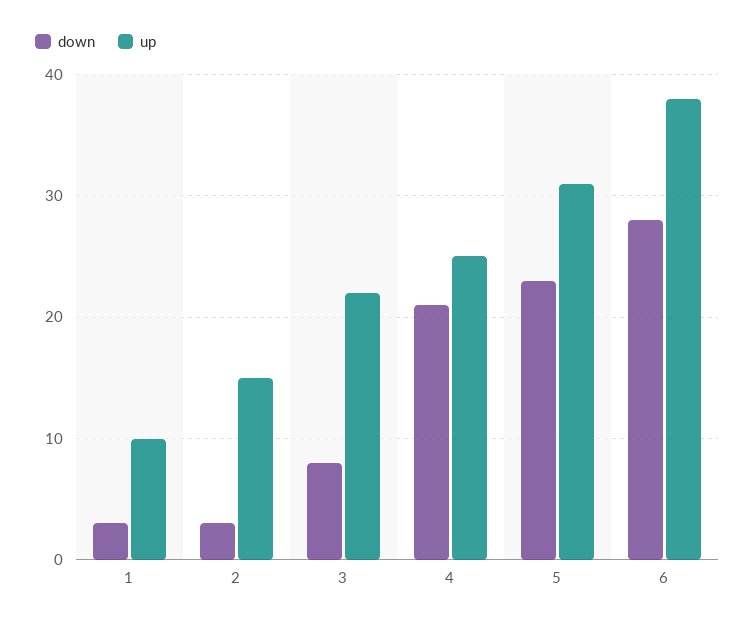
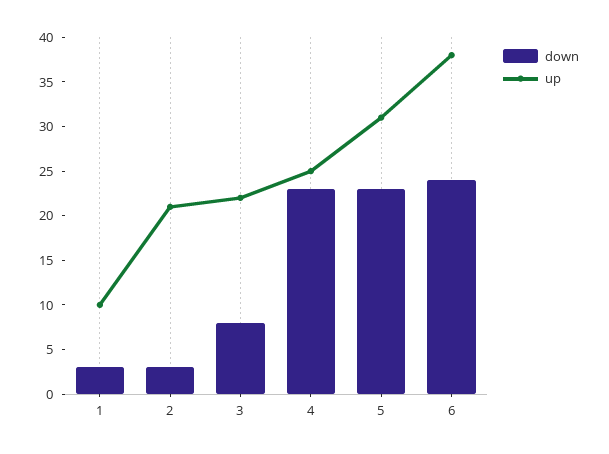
up, 2: 15 -> 21
down, 4: 21 -> 23
down, 6: 28 -> 24

